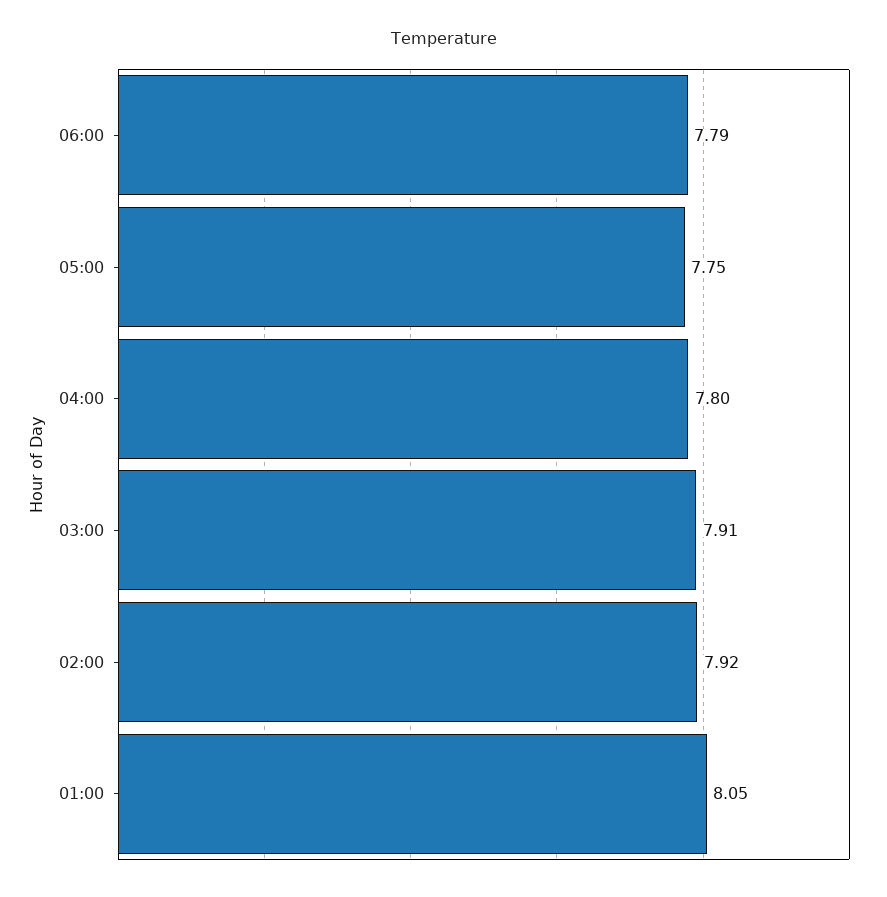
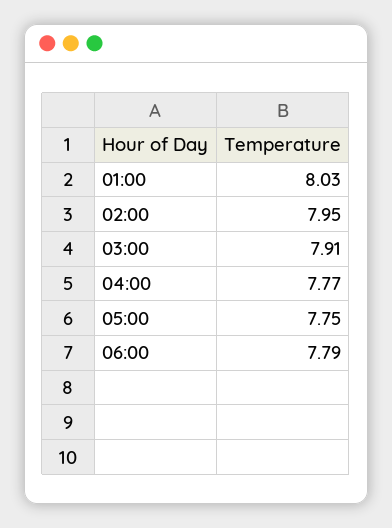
04:00: 7.8 -> 7.77
02:00: 7.92 -> 7.95
01:00: 8.05 -> 8.03

